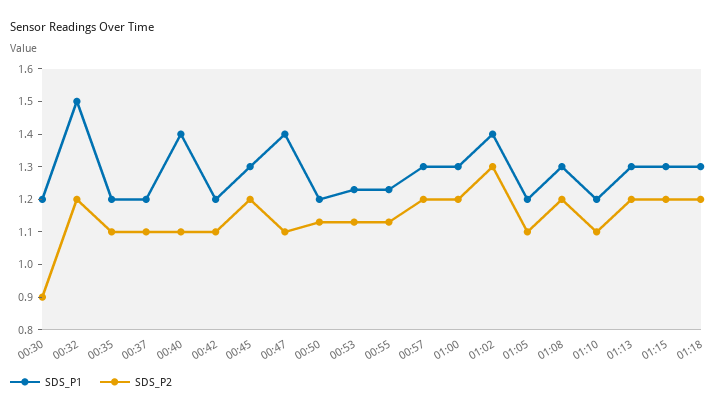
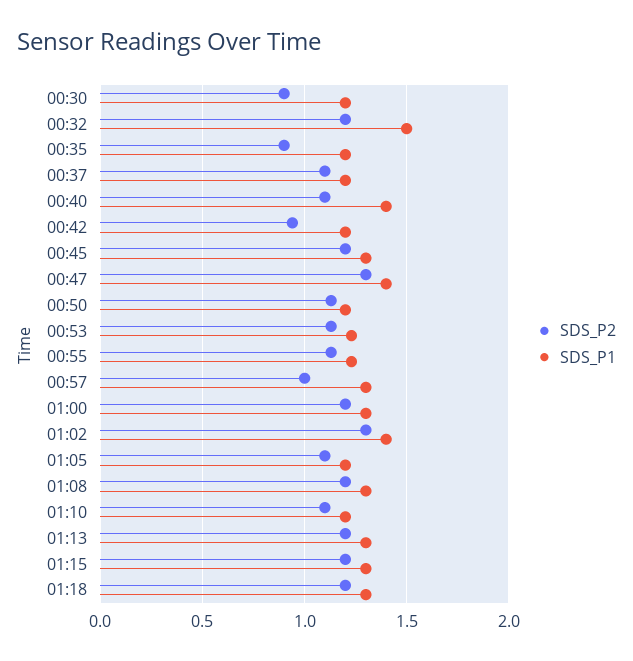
SDS_P2, 00:35: 1.1 -> 0.9
SDS_P2, 00:42: 1.1 -> 0.95
SDS_P2, 00:47: 1.1 -> 1.3
SDS_P2, 00:57: 1.2 -> 1

